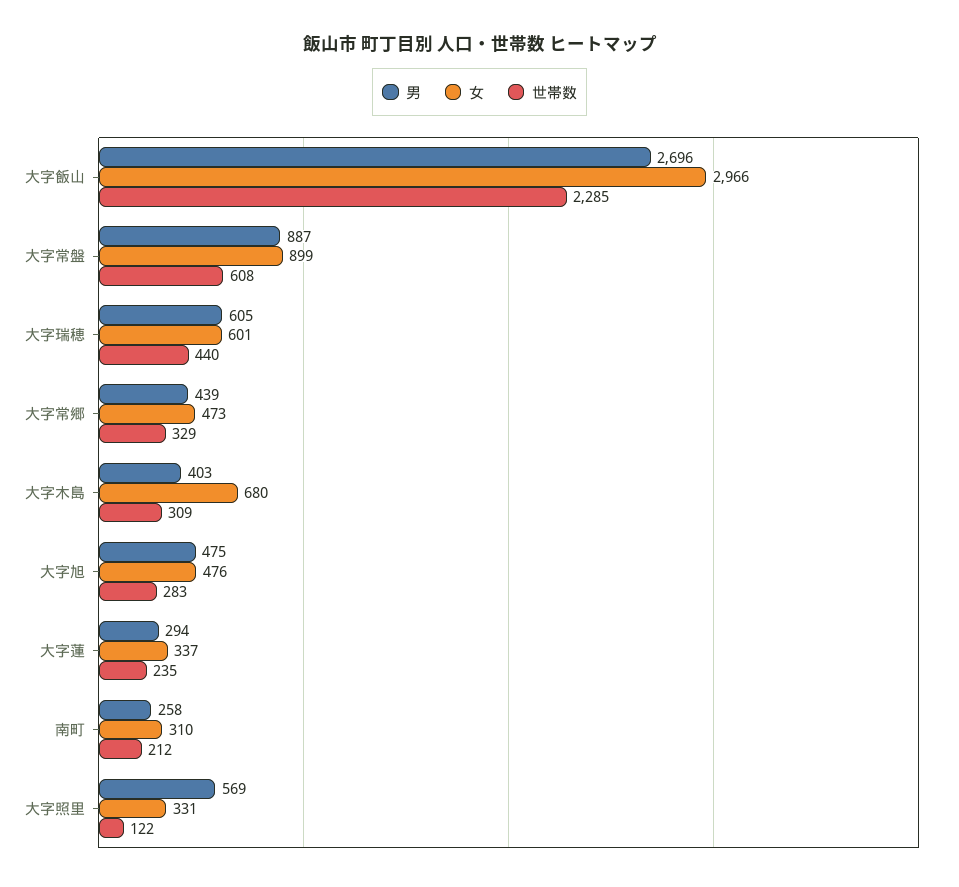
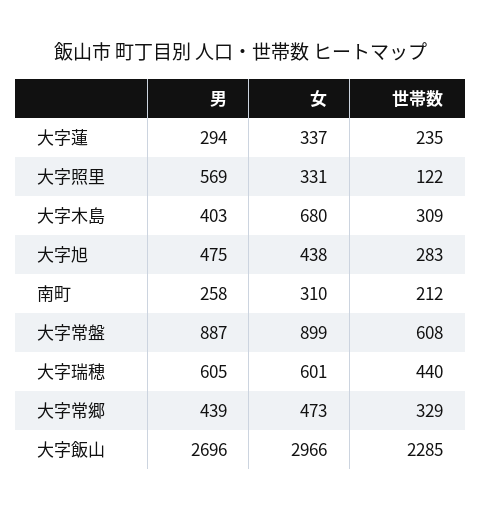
女, 大字旭: 476 -> 438

